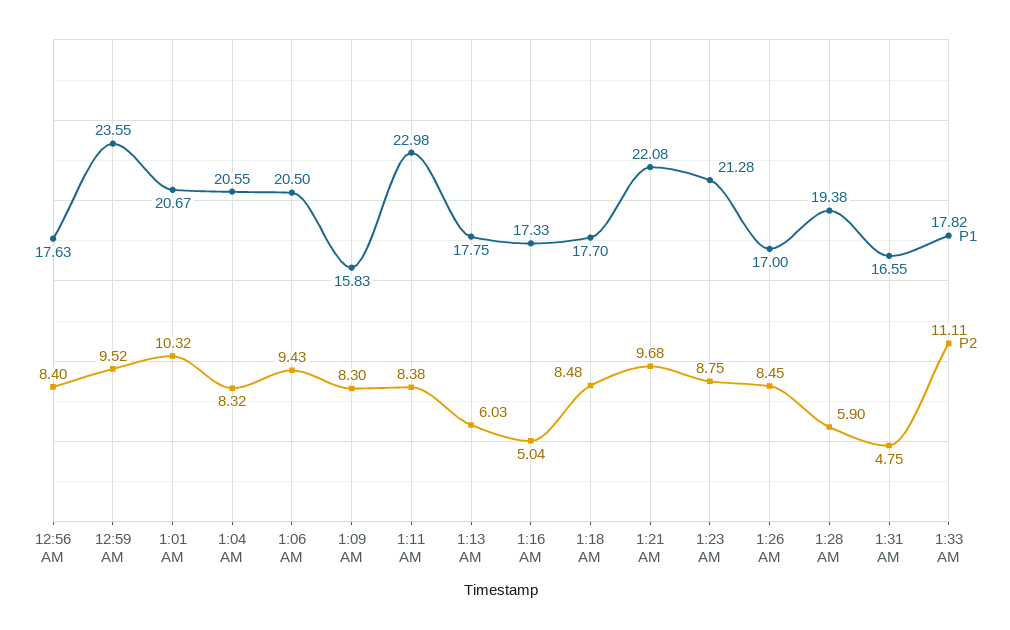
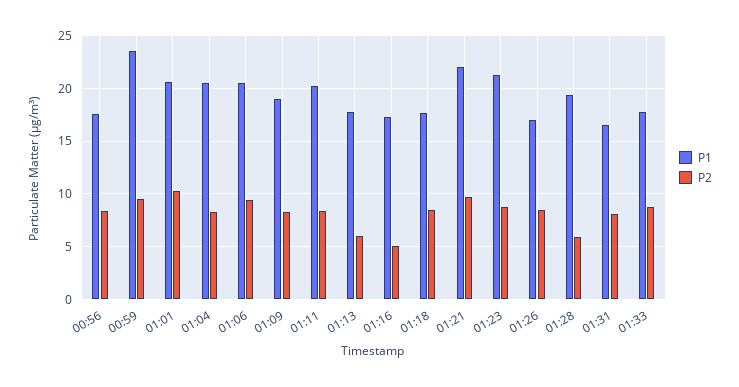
P1, 1:09 AM: 15.83 -> 19
P1, 1:11 AM: 22.98 -> 20
P2, 1:31 AM: 4.75 -> 8
P2, 1:33 AM: 11.11 -> 9

